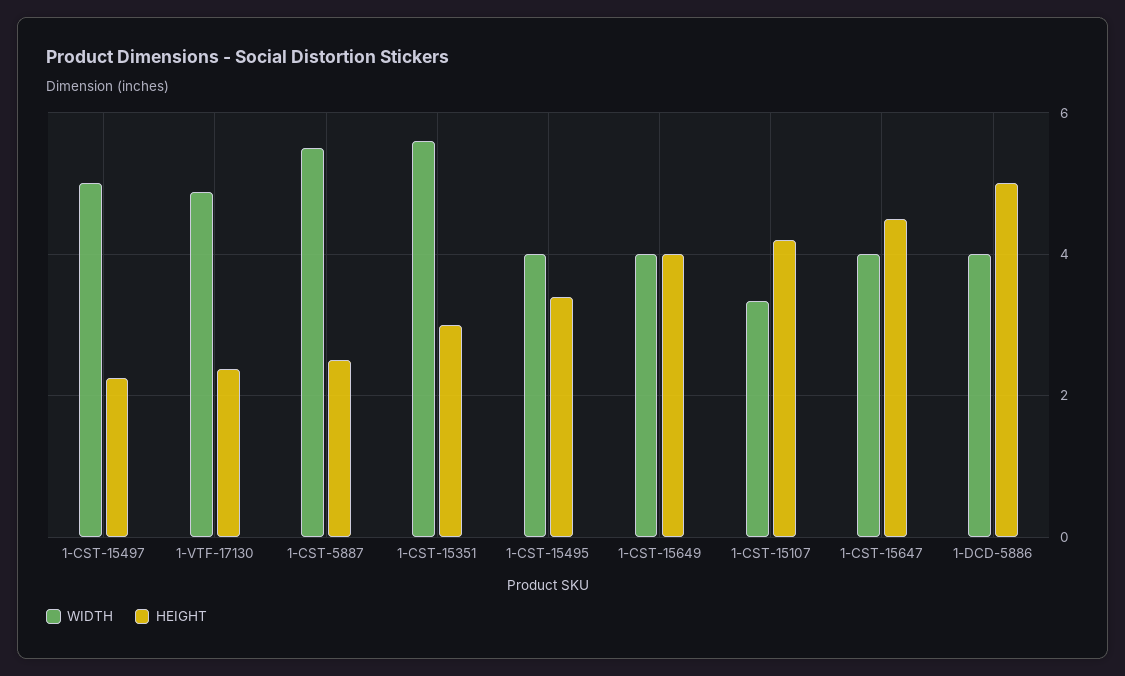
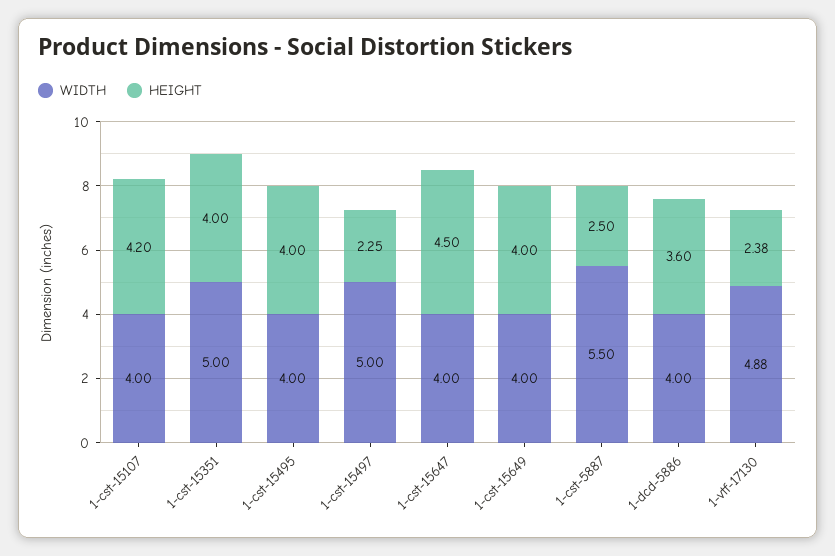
WIDTH, 1-CST-15351: 5.6 -> 5
HEIGHT, 1-CST-15351: 3 -> 4
HEIGHT, 1-CST-15495: 3.4 -> 4
WIDTH, 1-CST-15107: 3.4 -> 4
HEIGHT, 1-DCD-5886: 5 -> 3.6

